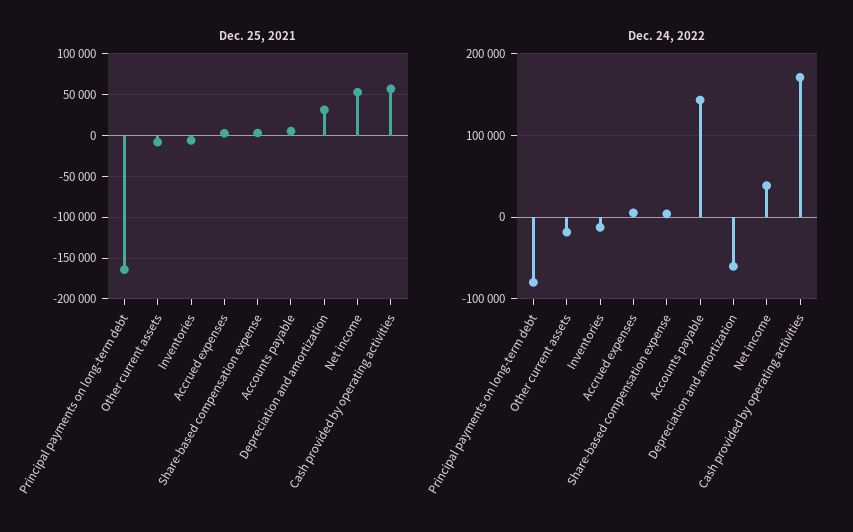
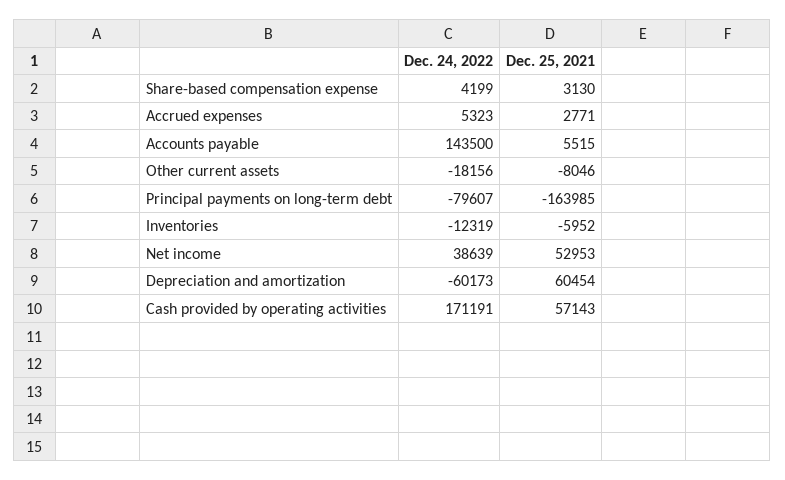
Dec. 25, 2021, Depreciation and amortization: 30000 -> 60454

